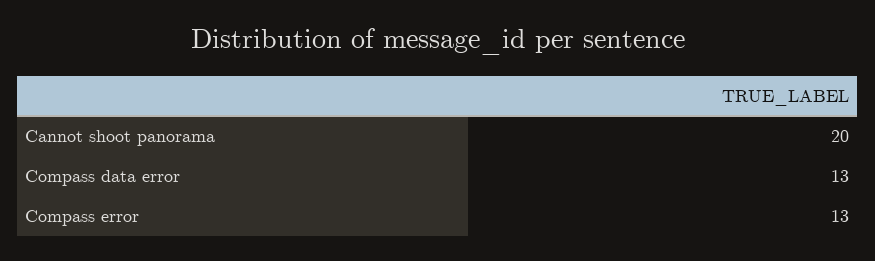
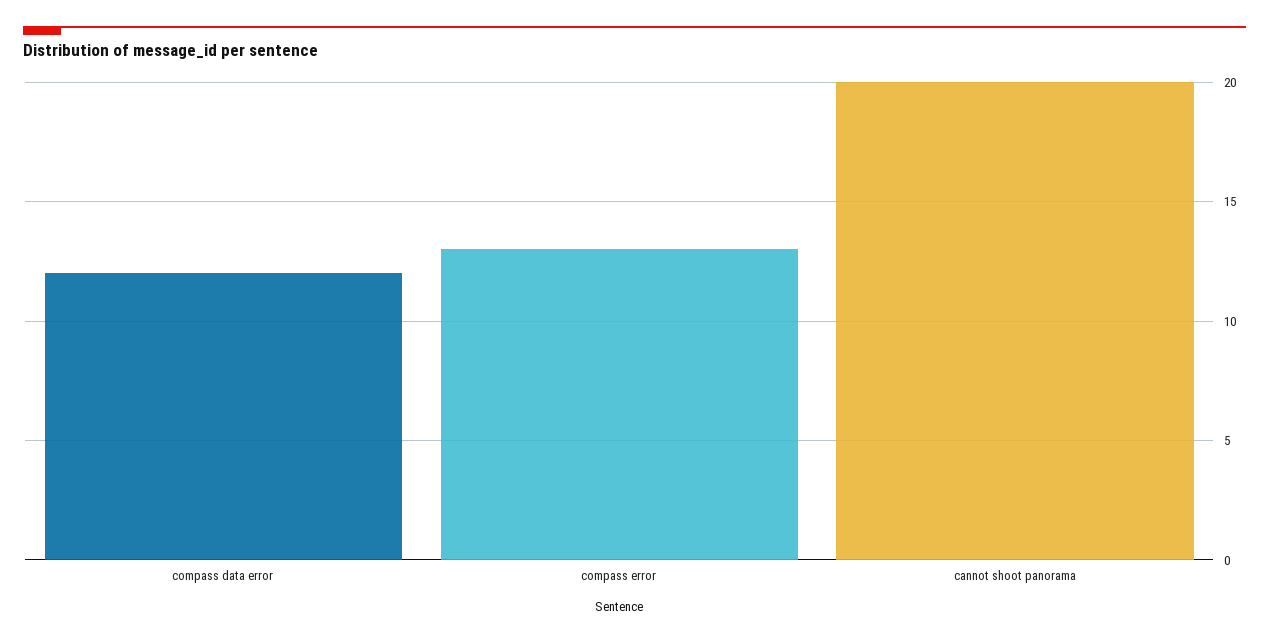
Compass data error: 13 -> 12

